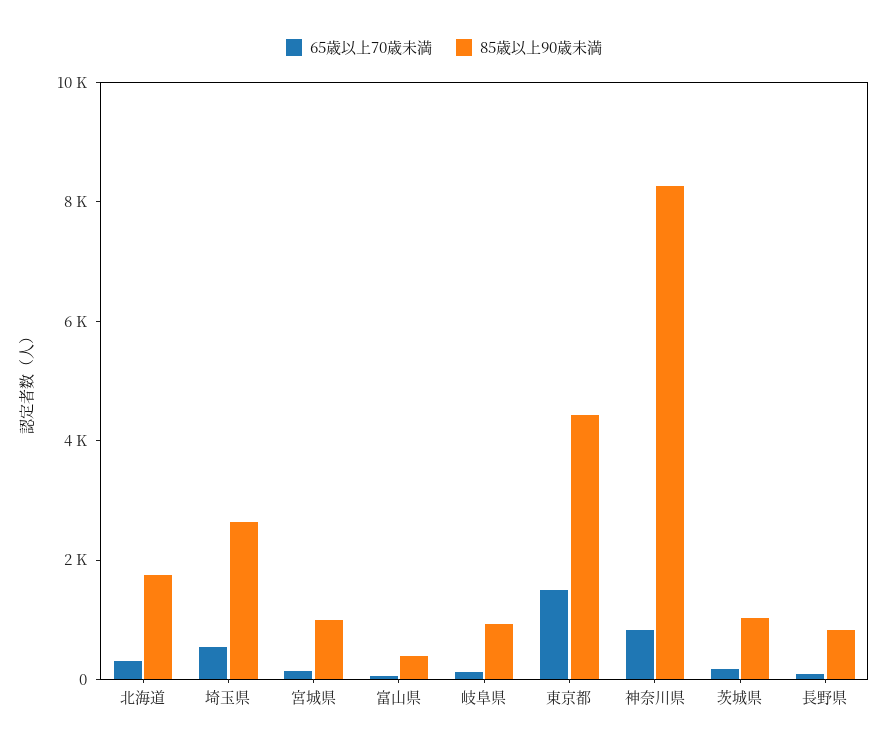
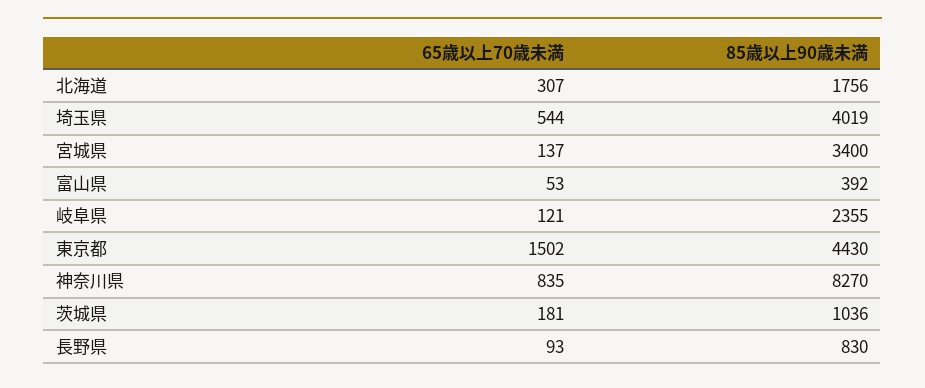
85歳以上90歳未満, 埼玉県: 2500 -> 4019
85歳以上90歳未満, 宮城県: 1000 -> 3400
85歳以上90歳未満, 岐阜県: 1000 -> 2355

